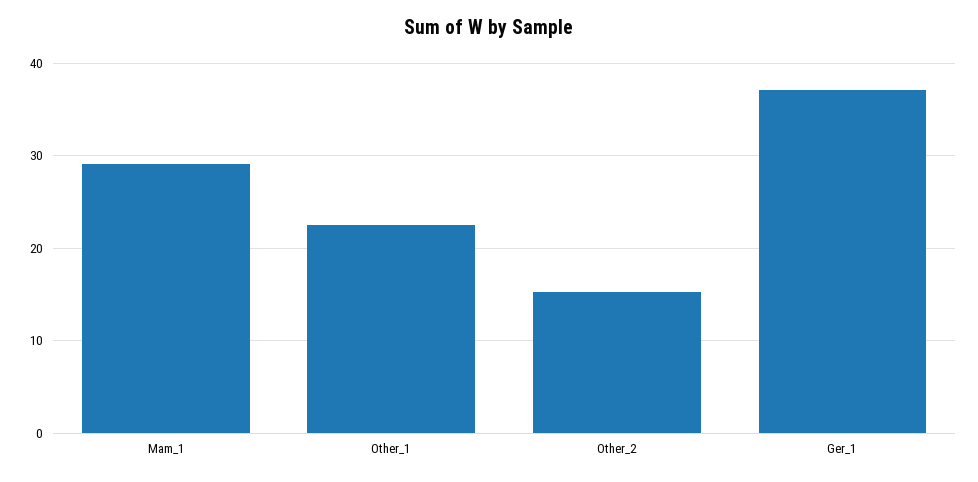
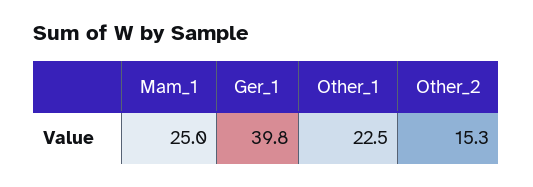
Mam_1: 29 -> 25
Ger_1: 37 -> 39.8

